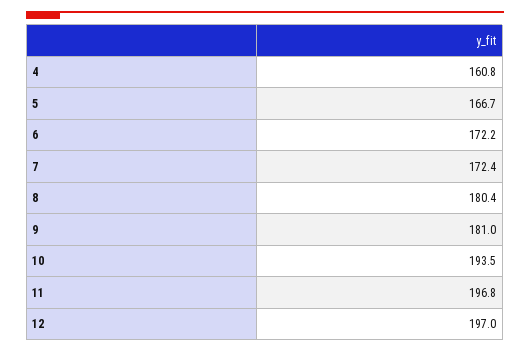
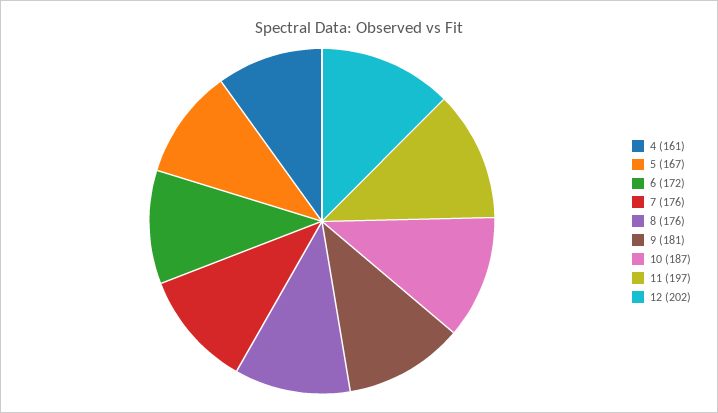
7: 172.4 -> 176
8: 180.4 -> 176
10: 193.5 -> 187
12: 197 -> 202

